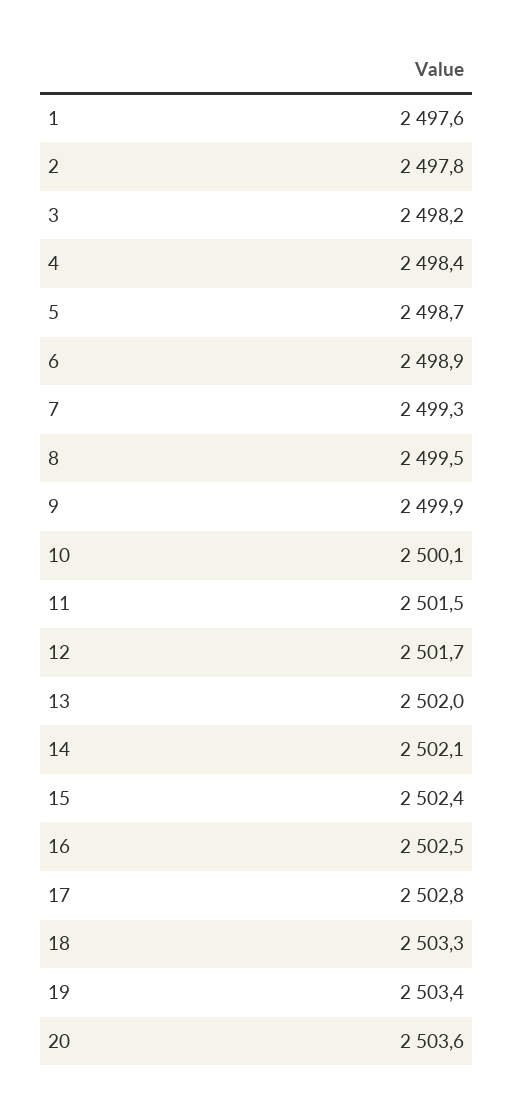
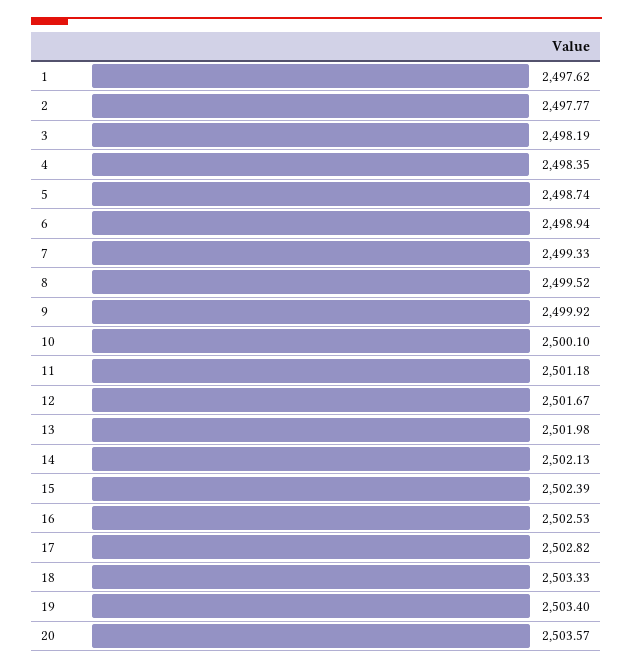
11: 2501.5 -> 2501.18

